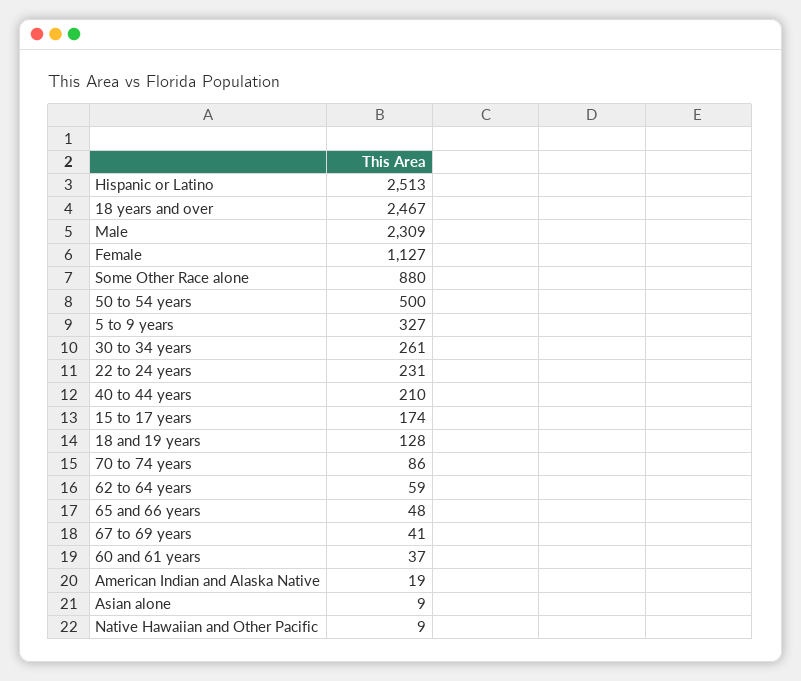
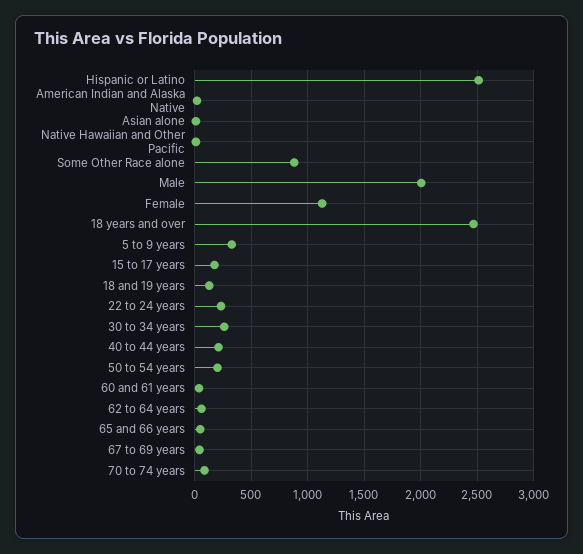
Male: 2309 -> 2000
50 to 54 years: 500 -> 200

